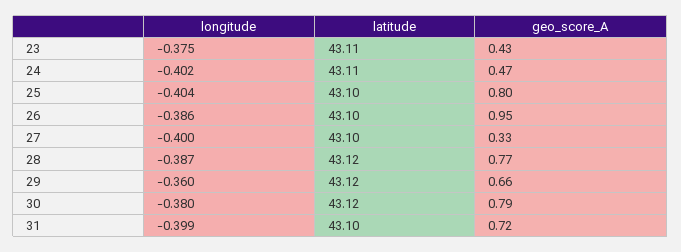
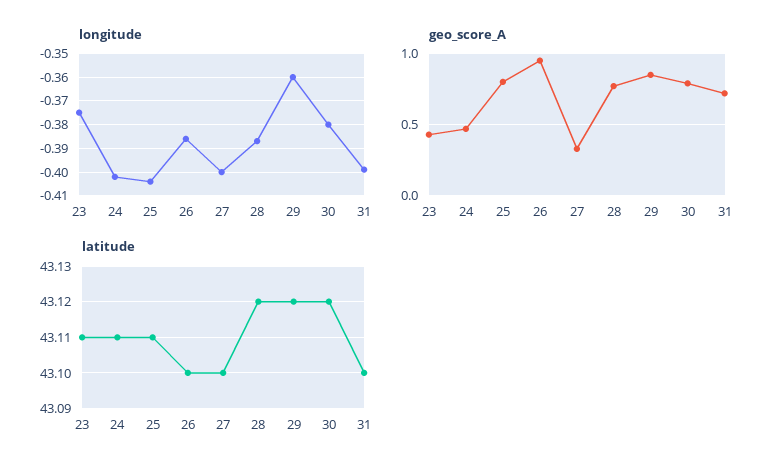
latitude, 25: 43.1 -> 43.11
geo_score_A, 29: 0.66 -> 0.85

